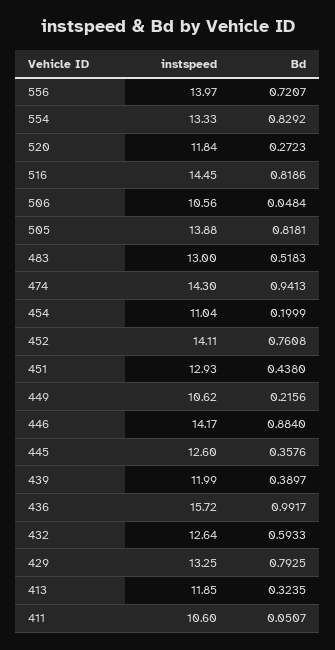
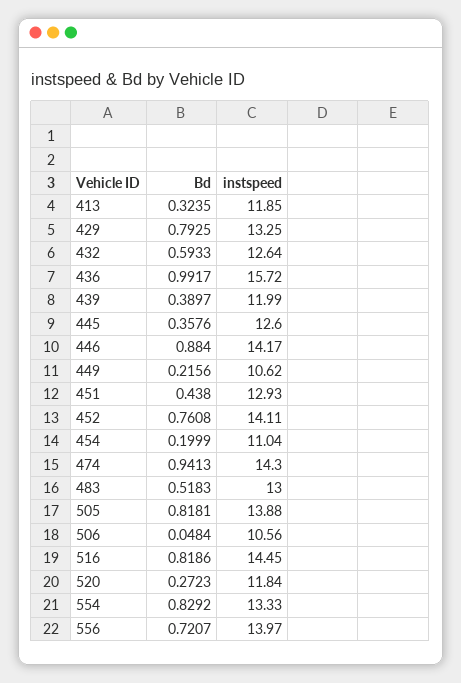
instspeed, 411: 10.6 -> none
Bd, 411: 0.0507 -> none

